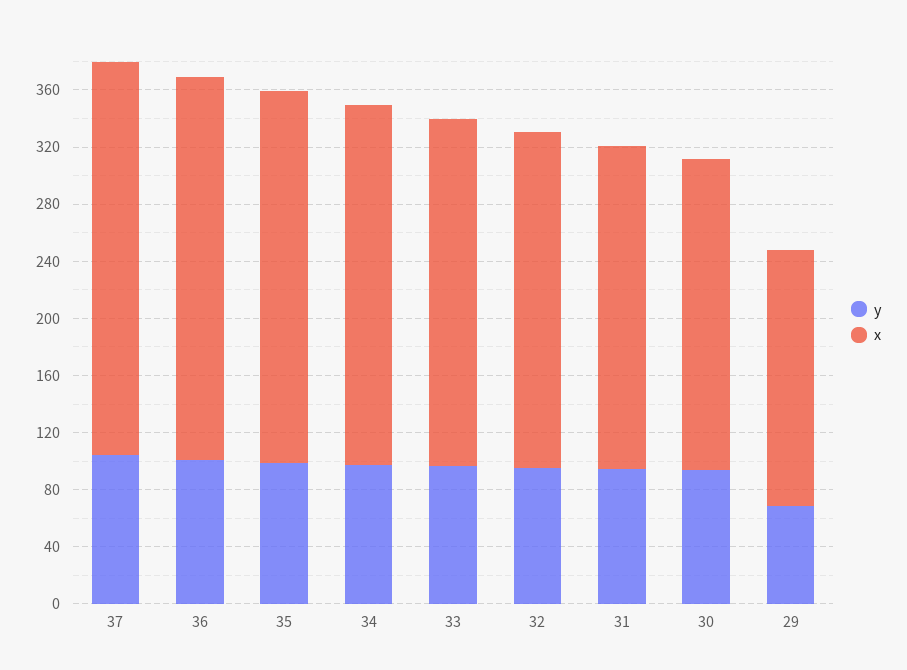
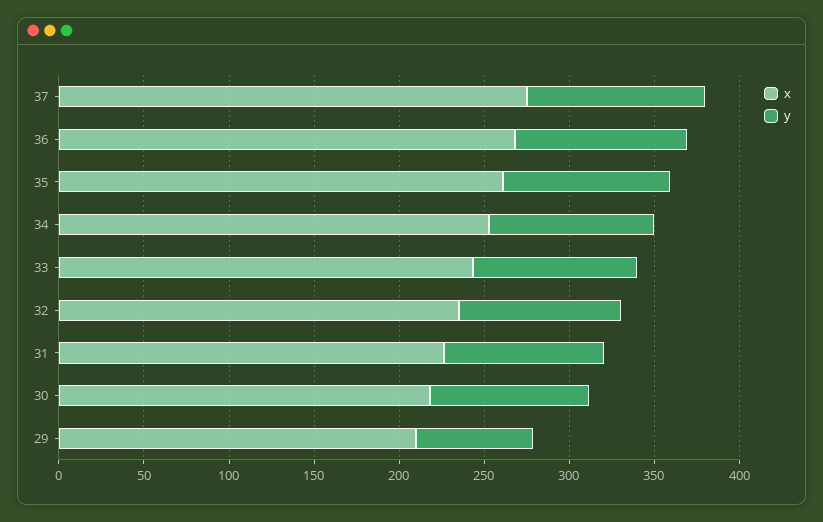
x, 29: 180 -> 210

